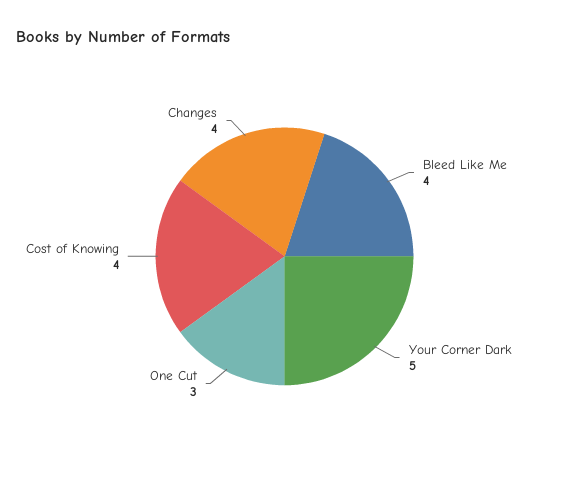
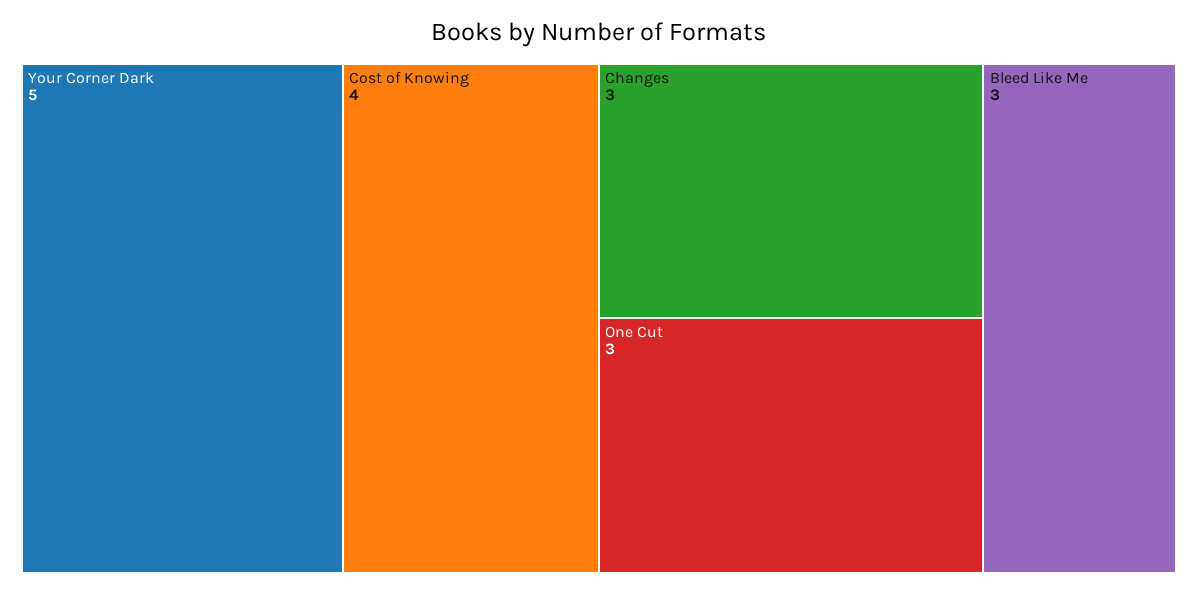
Bleed Like Me: 4 -> 3
Changes: 4 -> 3

